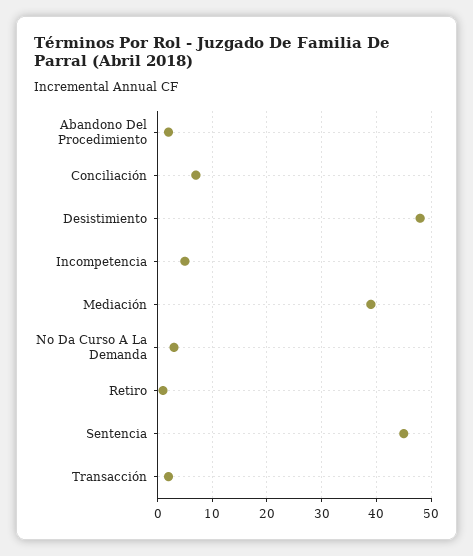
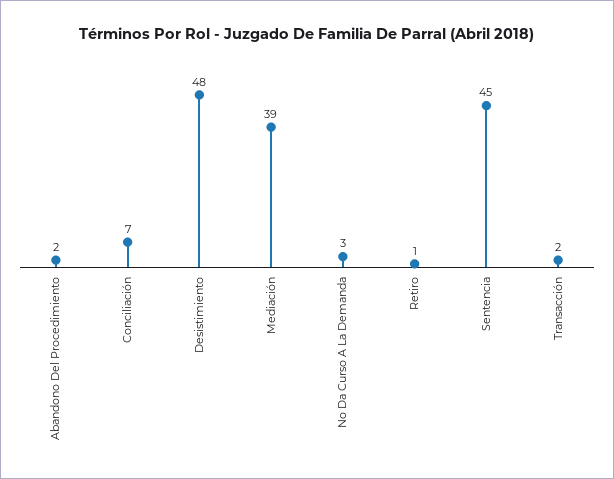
Incompetencia: 5 -> none

